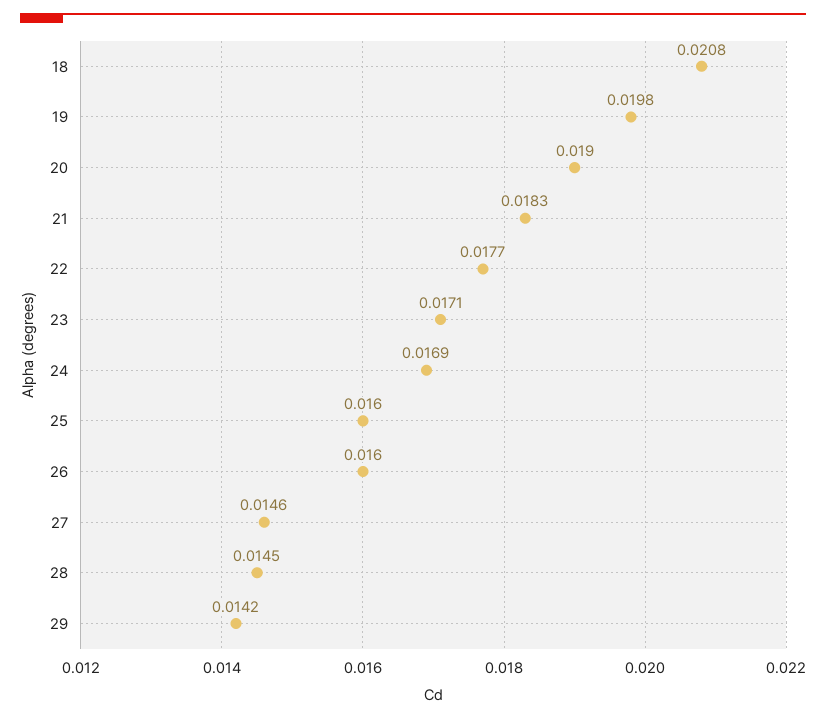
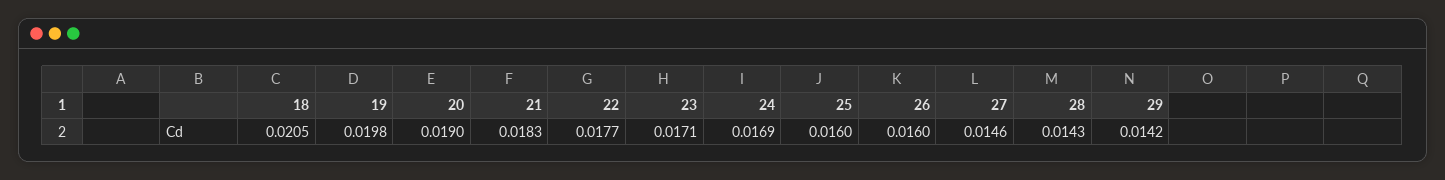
18: 0.0208 -> 0.0205
28: 0.0145 -> 0.0143

